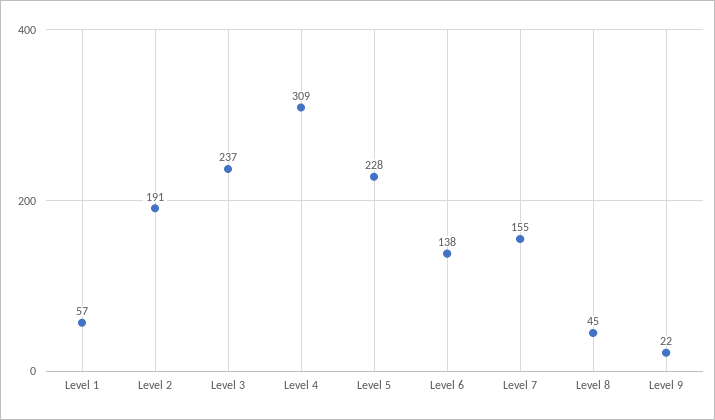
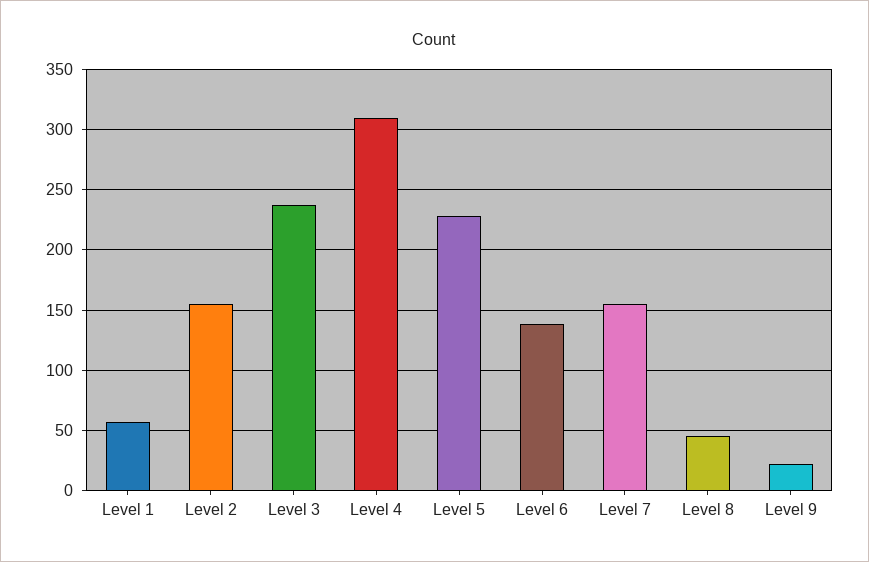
Level 2: 191 -> 155

